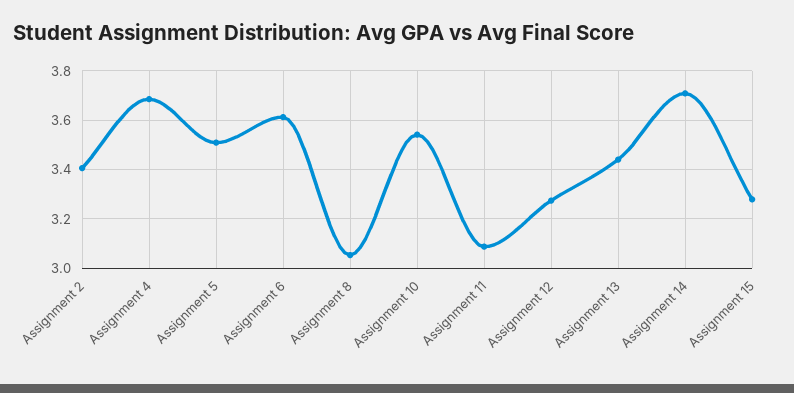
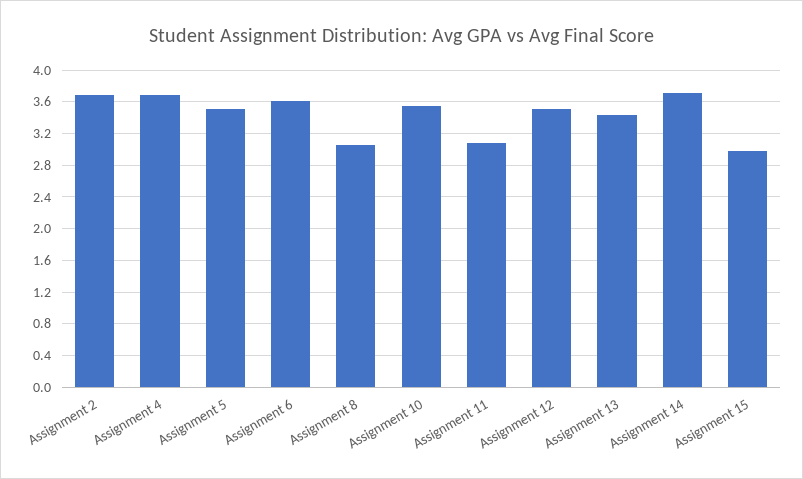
Assignment 2: 3.4 -> 3.7
Assignment 12: 3.275 -> 3.5
Assignment 15: 3.275 -> 3

